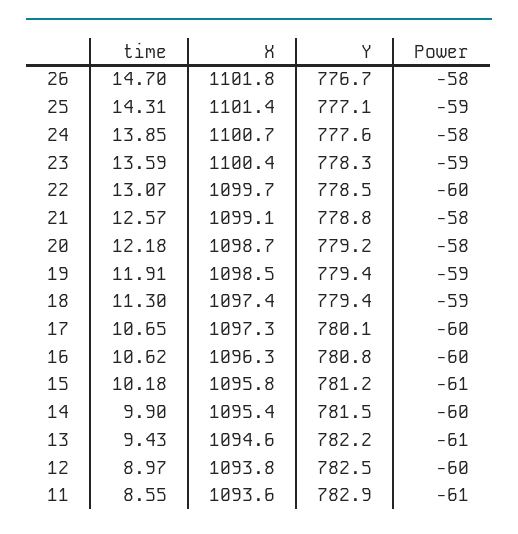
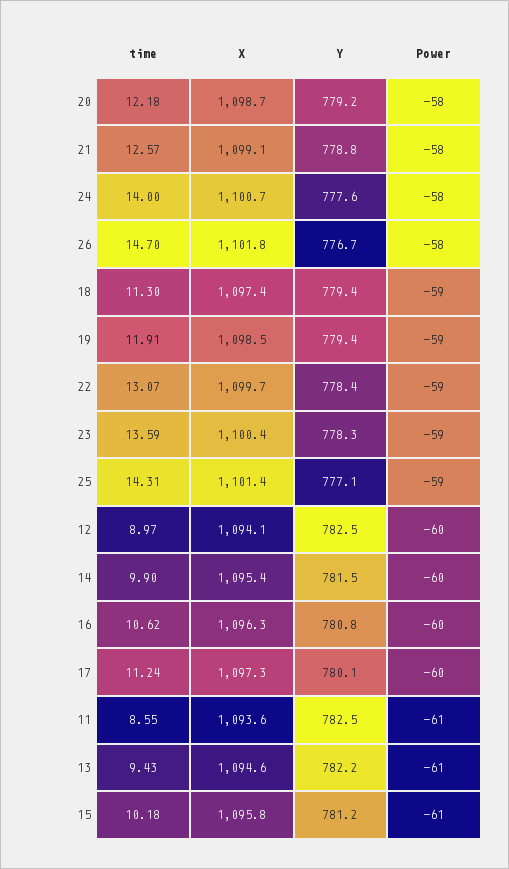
time, 24: 13.85 -> 14
Y, 22: 778.5 -> 778.4
Power, 22: -60 -> -59
time, 17: 10.65 -> 11.24
X, 12: 1093.8 -> 1094.1
Y, 11: 782.9 -> 782.5

